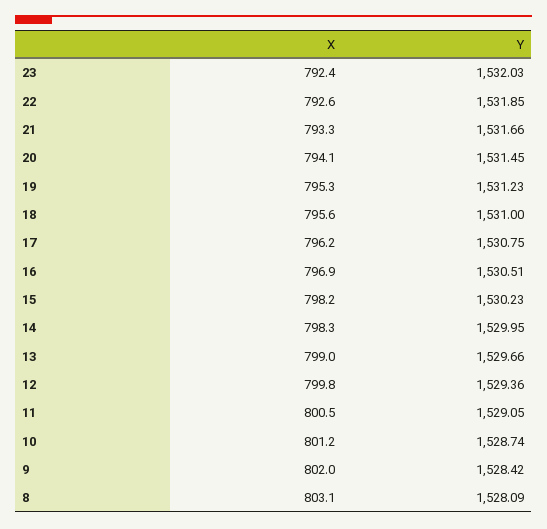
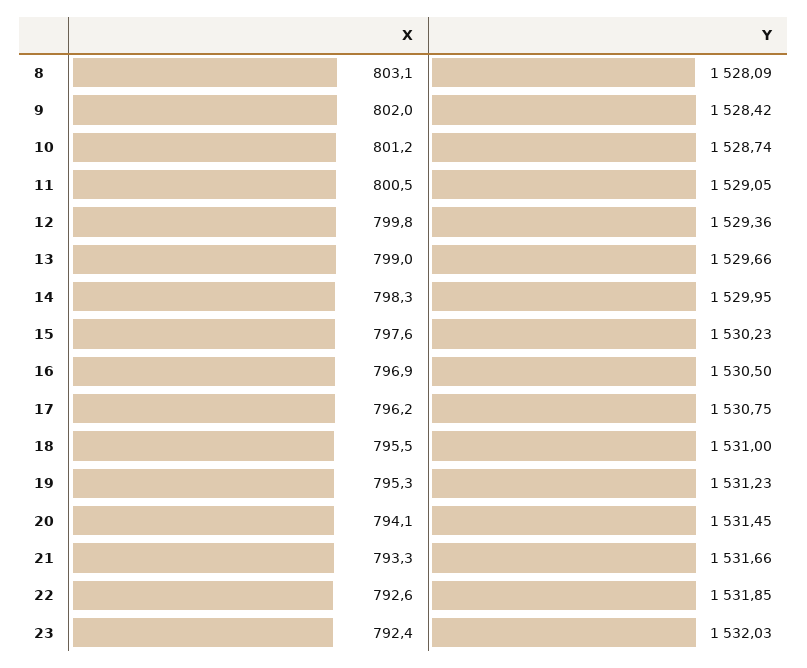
X, 18: 795.6 -> 795.5
Y, 16: 1530.51 -> 1530.5
X, 15: 798.2 -> 797.6

